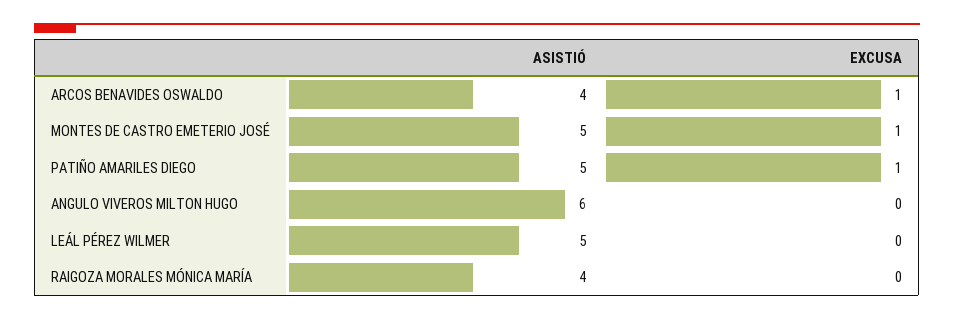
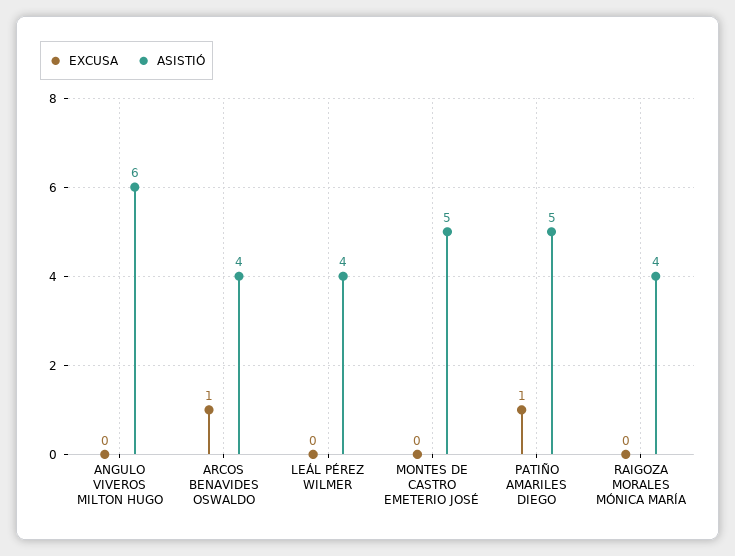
EXCUSA, MONTES DE CASTRO EMETERIO JOSÉ: 1 -> 0
ASISTIÓ, LEÁL PÉREZ WILMER: 5 -> 4

